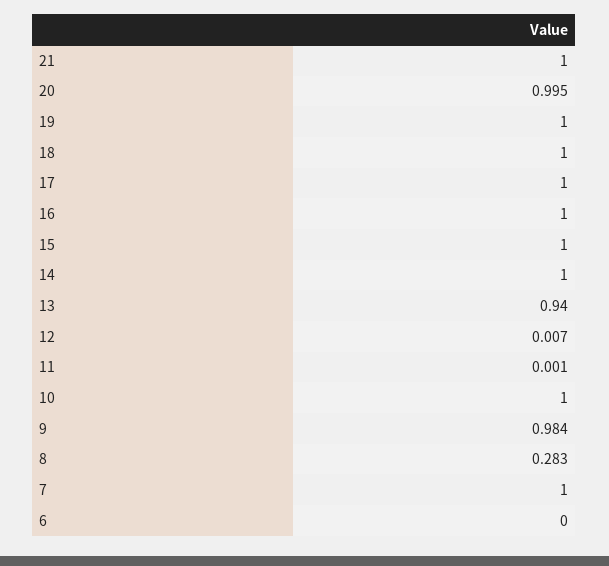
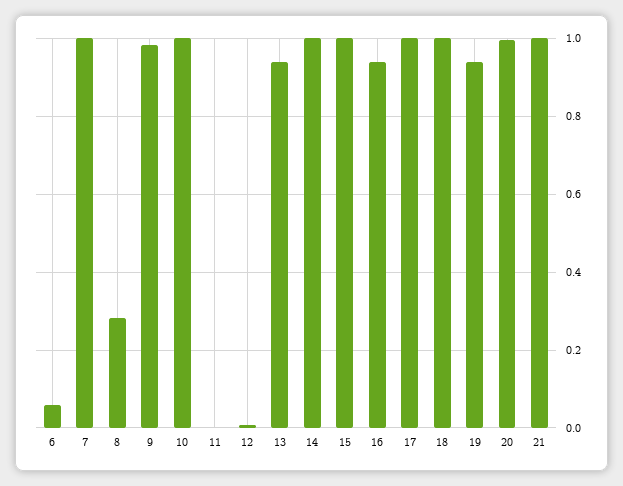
19: 1 -> 0.94
16: 1 -> 0.94
6: 0 -> 0.06

